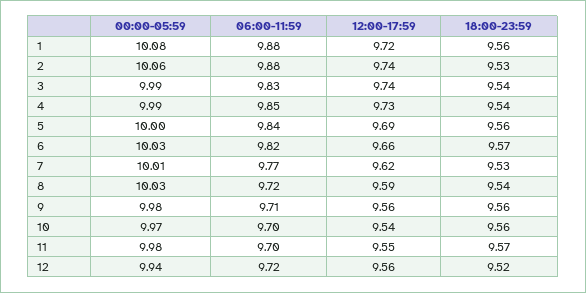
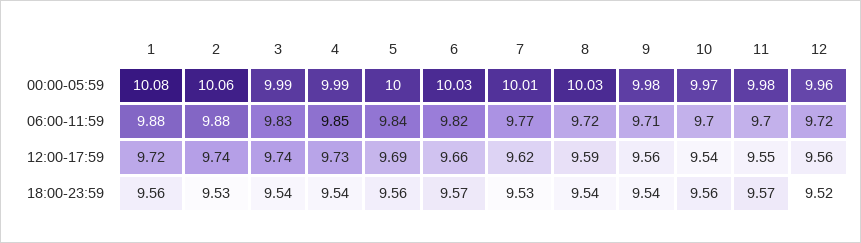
18:00-23:59, 9: 9.56 -> 9.54
00:00-05:59, 12: 9.94 -> 9.96

